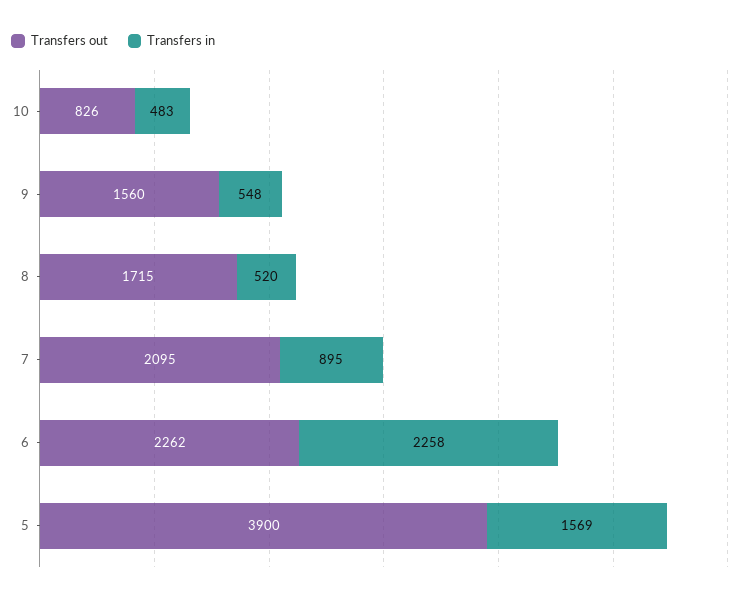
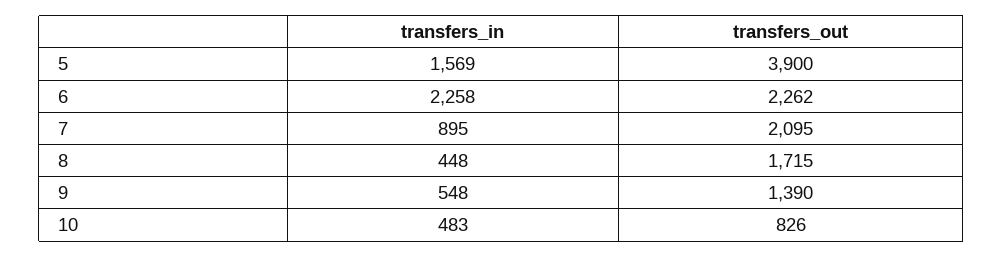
Transfers out, 9: 1560 -> 1390
Transfers in, 8: 520 -> 448

